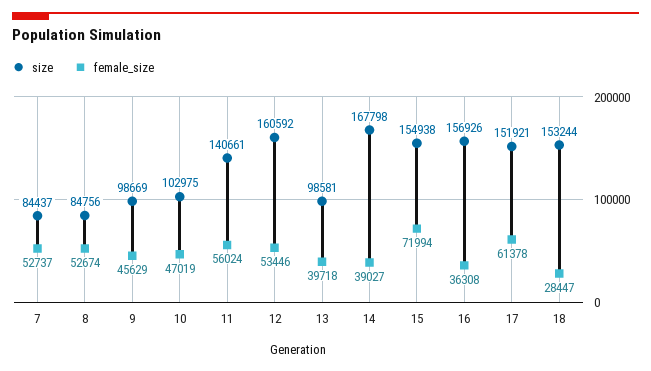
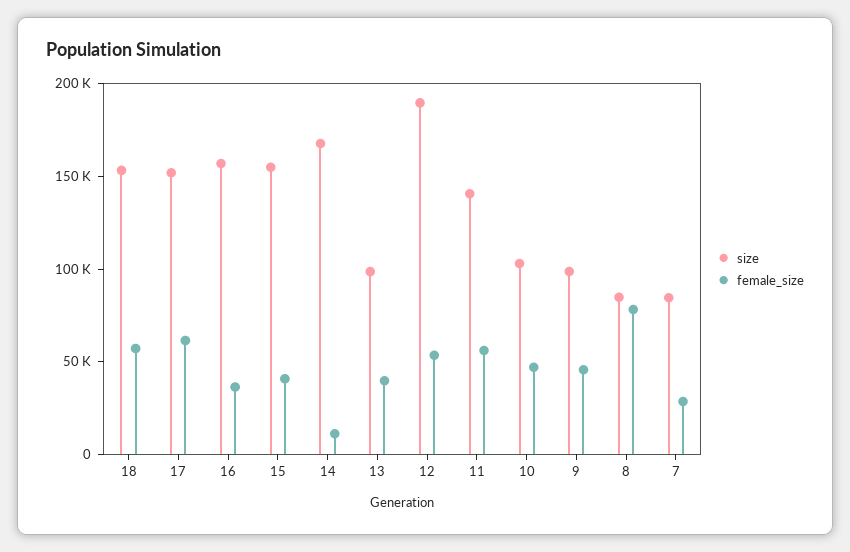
female_size, 7: 52737 -> 30000
female_size, 8: 52674 -> 80000
size, 12: 160592 -> 190000
female_size, 14: 39027 -> 10000
female_size, 15: 71994 -> 40000
female_size, 18: 28447 -> 60000

